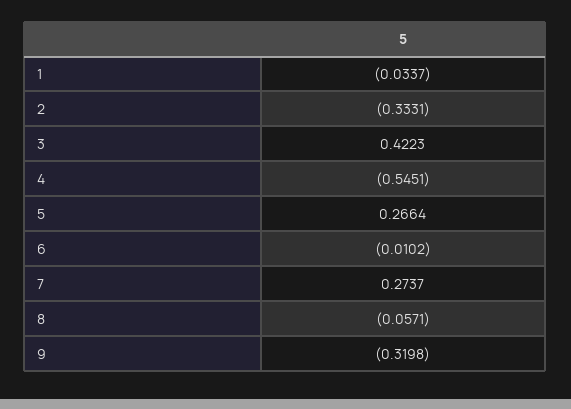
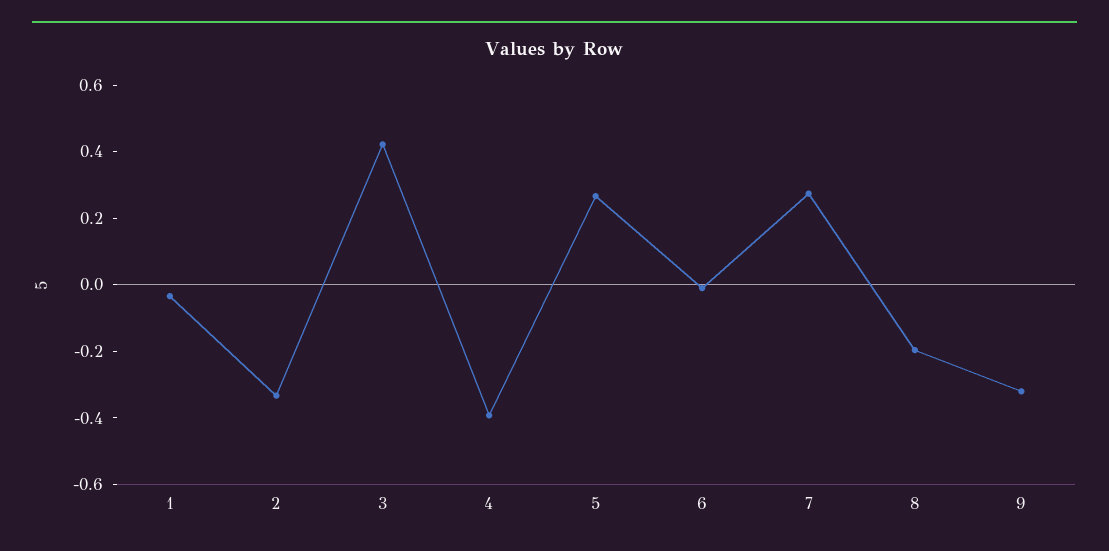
4: -0.5451 -> -0.4
8: -0.0571 -> -0.2

